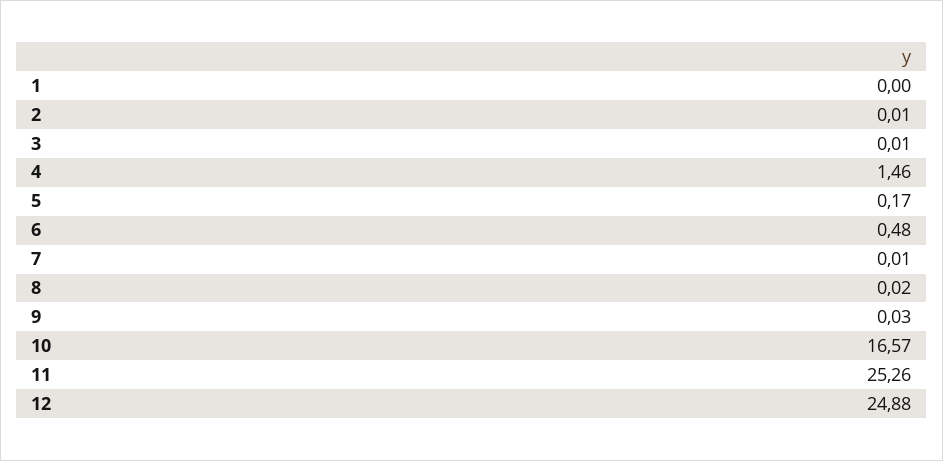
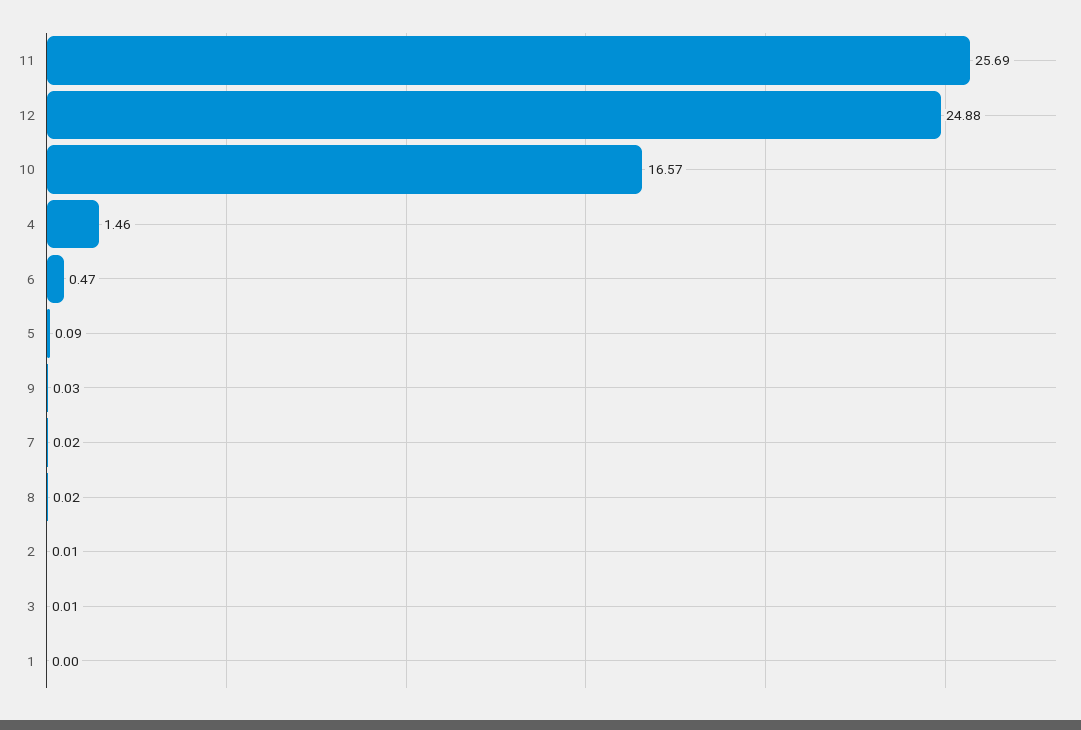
5: 0.17 -> 0.09
6: 0.48 -> 0.47
7: 0.01 -> 0.02
11: 25.26 -> 25.69

